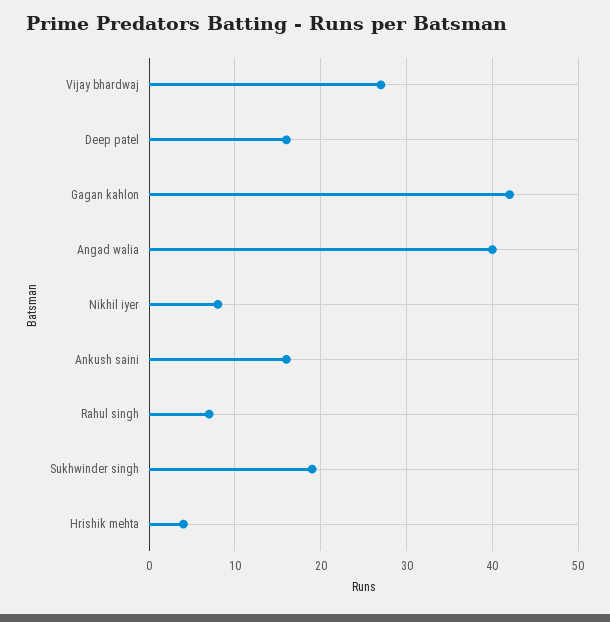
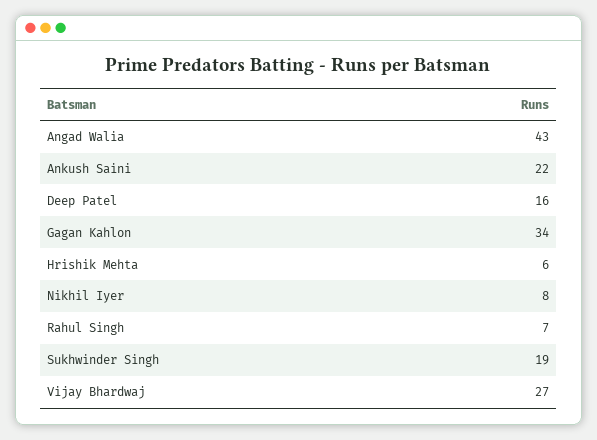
Gagan kahlon: 42 -> 34
Angad walia: 40 -> 43
Ankush saini: 16 -> 22
Hrishik mehta: 4 -> 6

